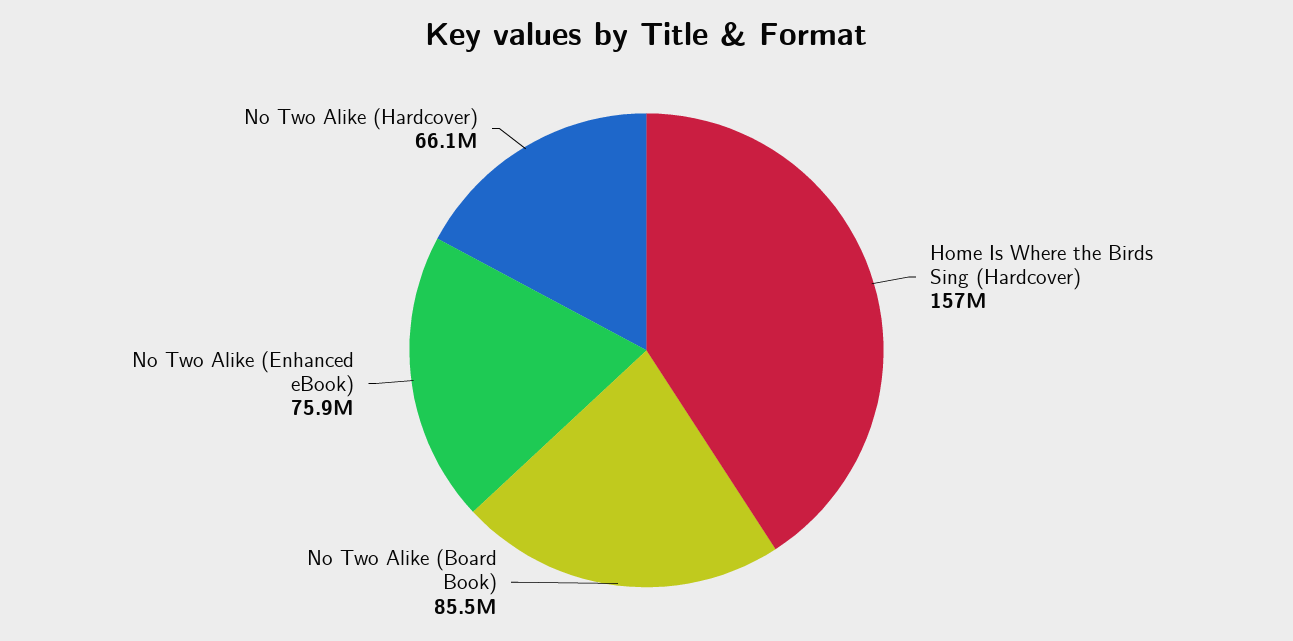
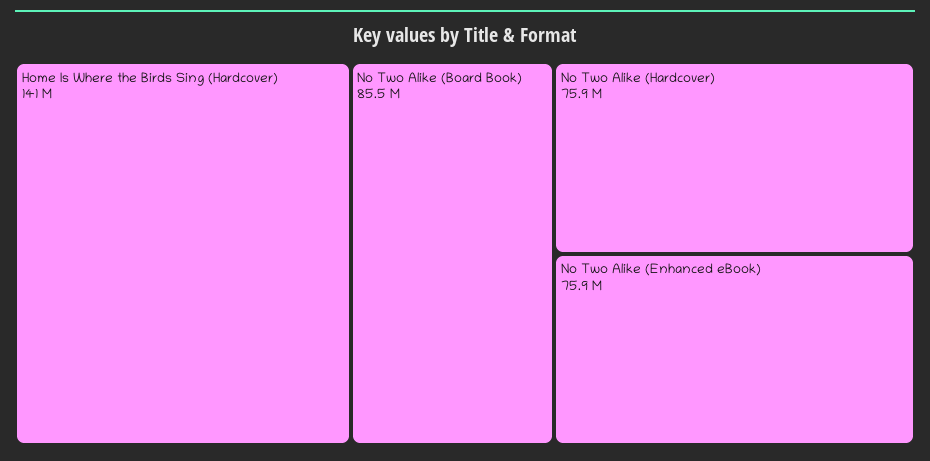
Home Is Where the Birds Sing (Hardcover): 157000000 -> 141000000
No Two Alike (Hardcover): 66100000 -> 75900000

